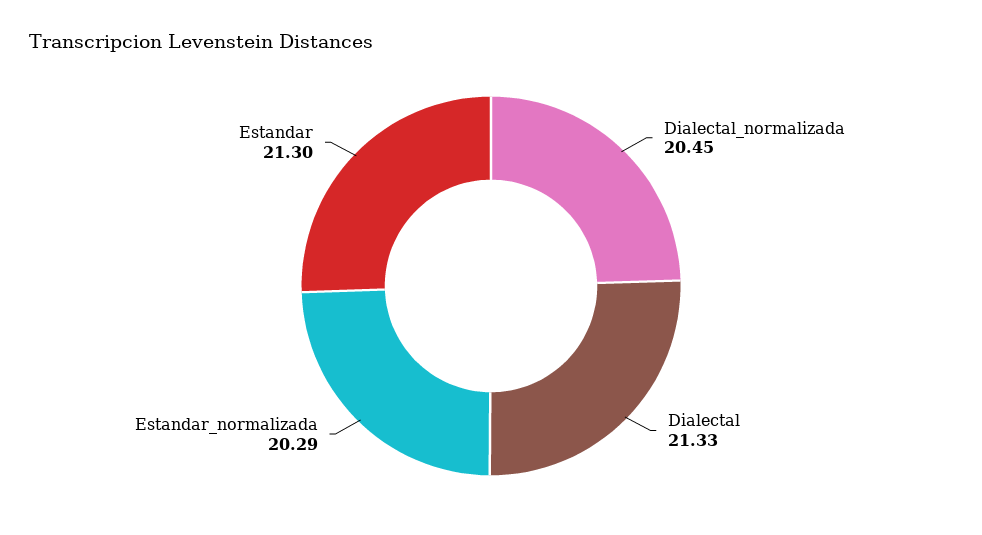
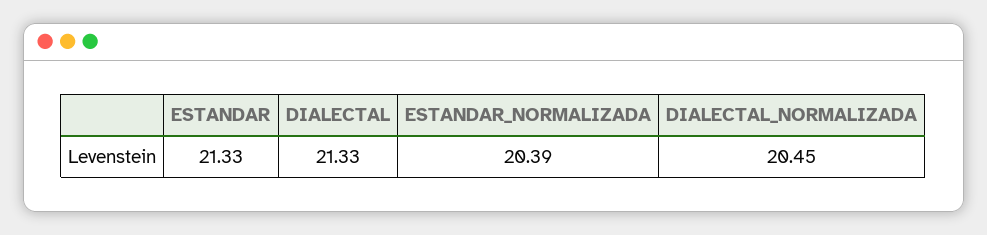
Estandar_normalizada: 20.29 -> 20.39
Estandar: 21.3 -> 21.33

